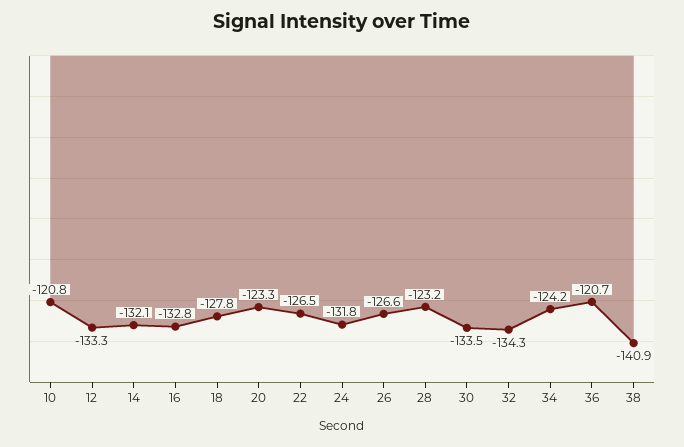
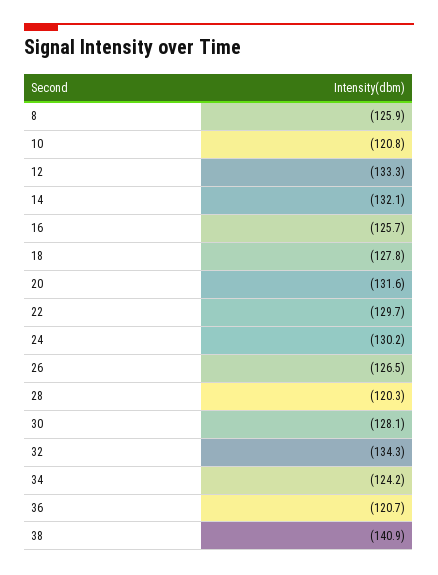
16: -132.8 -> -125.7
20: -123.3 -> -131.6
22: -126.5 -> -129.7
24: -131.8 -> -130.2
26: -126.6 -> -126.5
28: -123.2 -> -120.3
30: -133.5 -> -128.1
8: none -> -125.9

